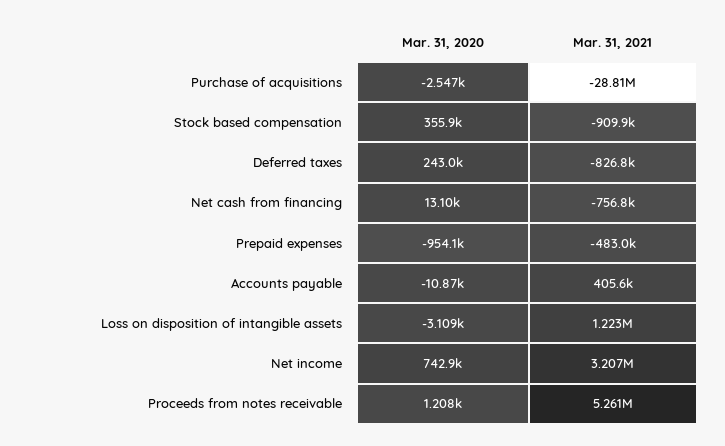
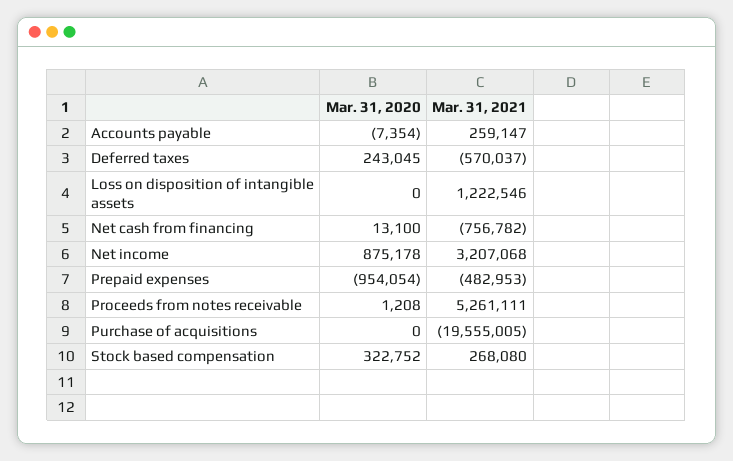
Mar. 31, 2020, Purchase of acquisitions: -2547 -> 0
Mar. 31, 2021, Purchase of acquisitions: -28810000 -> -19555005
Mar. 31, 2020, Stock based compensation: 355900 -> 322752
Mar. 31, 2021, Stock based compensation: -909900 -> 268080
Mar. 31, 2021, Deferred taxes: -826800 -> -570037
Mar. 31, 2020, Accounts payable: -10870 -> -7354
Mar. 31, 2021, Accounts payable: 405600 -> 259147
Mar. 31, 2020, Loss on disposition of intangible assets: -3109 -> 0
Mar. 31, 2020, Net income: 742900 -> 875178

